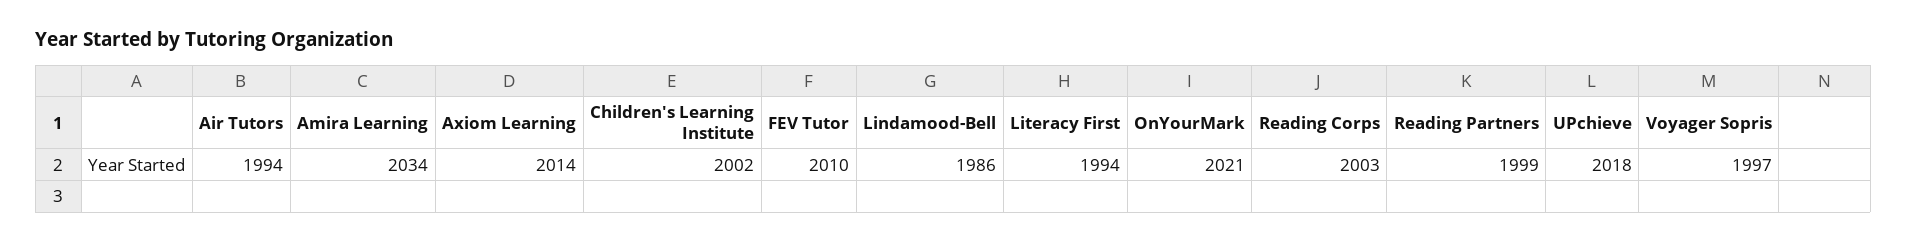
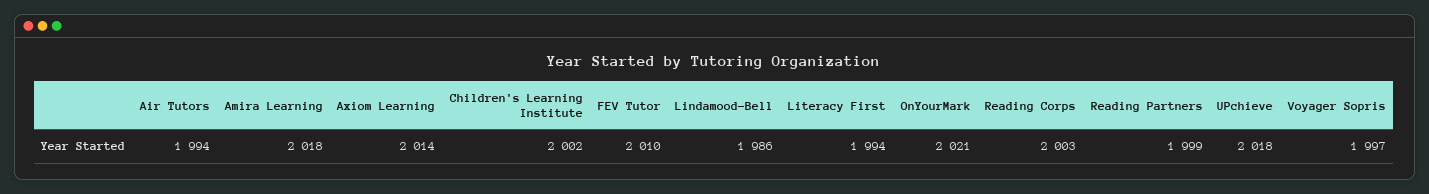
Amira Learning: 2034 -> 2018

